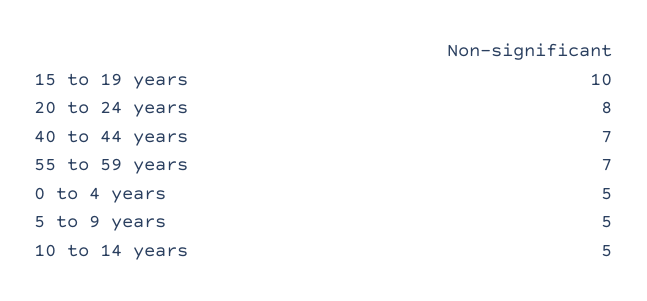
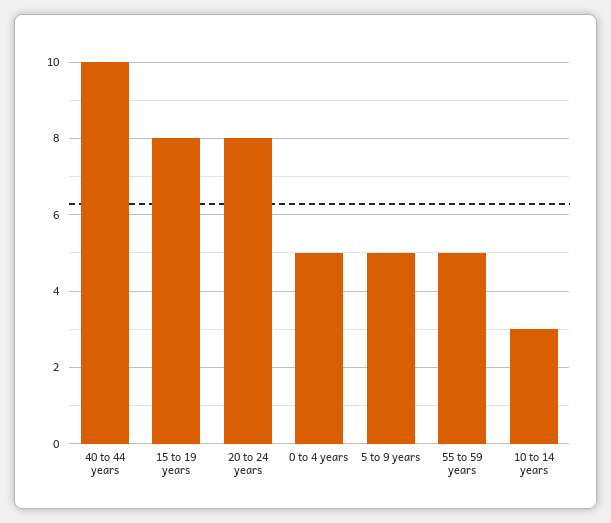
15 to 19 years: 10 -> 8
40 to 44 years: 7 -> 10
55 to 59 years: 7 -> 5
10 to 14 years: 5 -> 3

